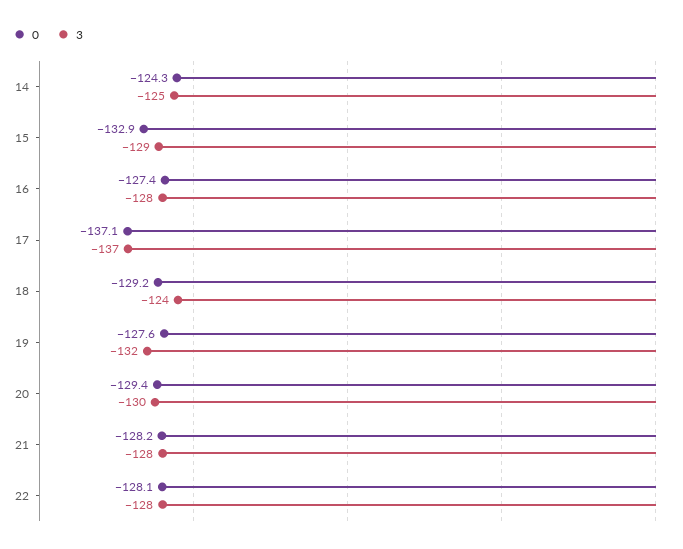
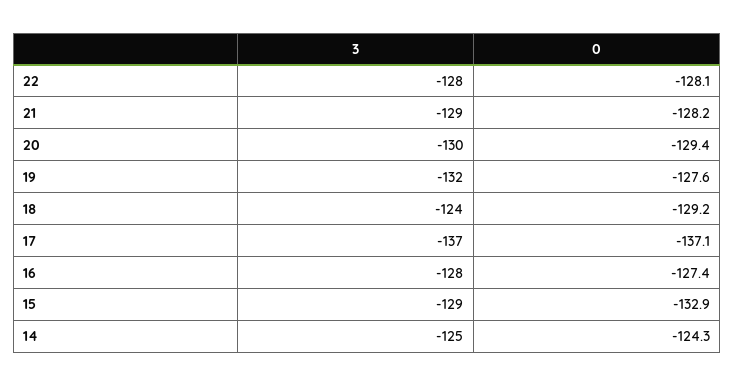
3, 21: -128 -> -129

